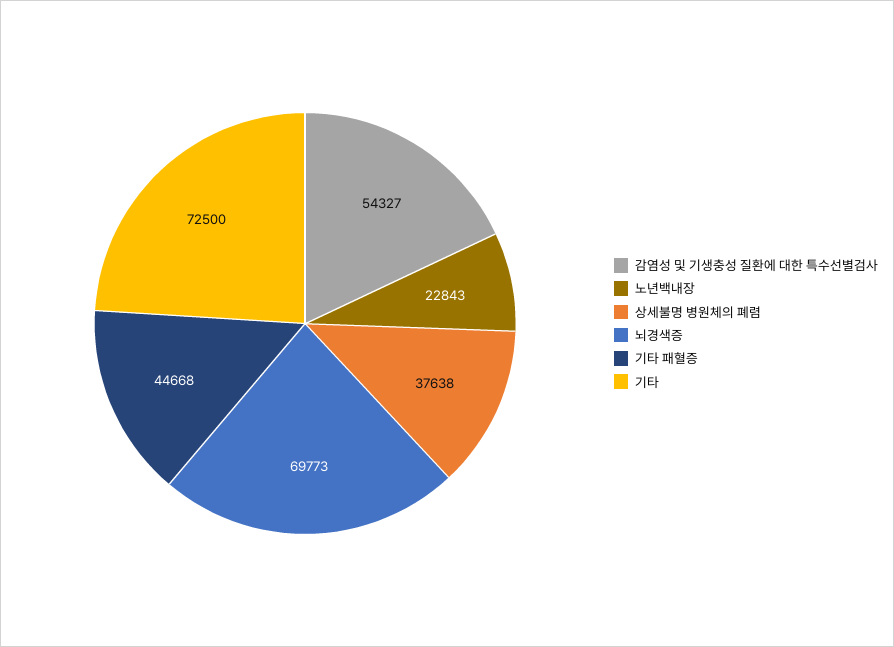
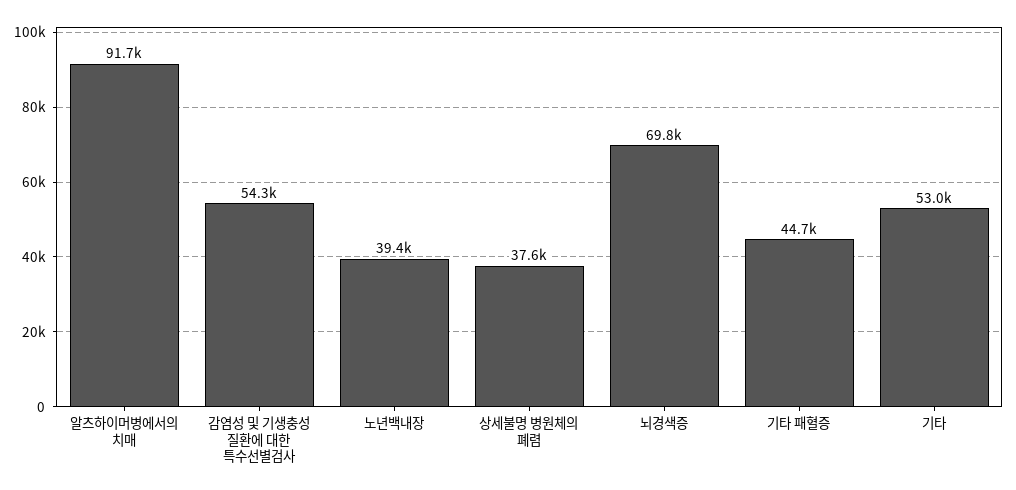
노년백내장: 22843 -> 39400
기타: 72500 -> 53000
알츠하이머병에서의 치매: none -> 91700

